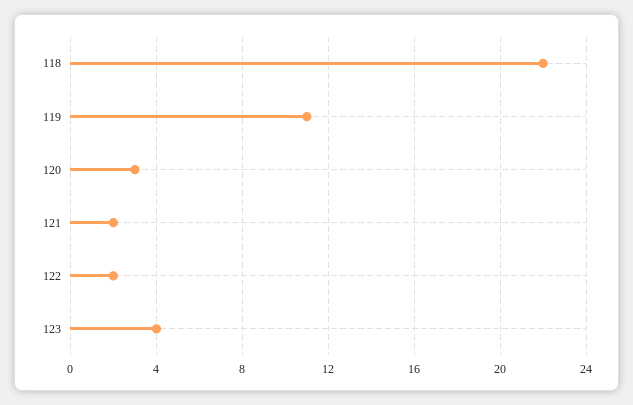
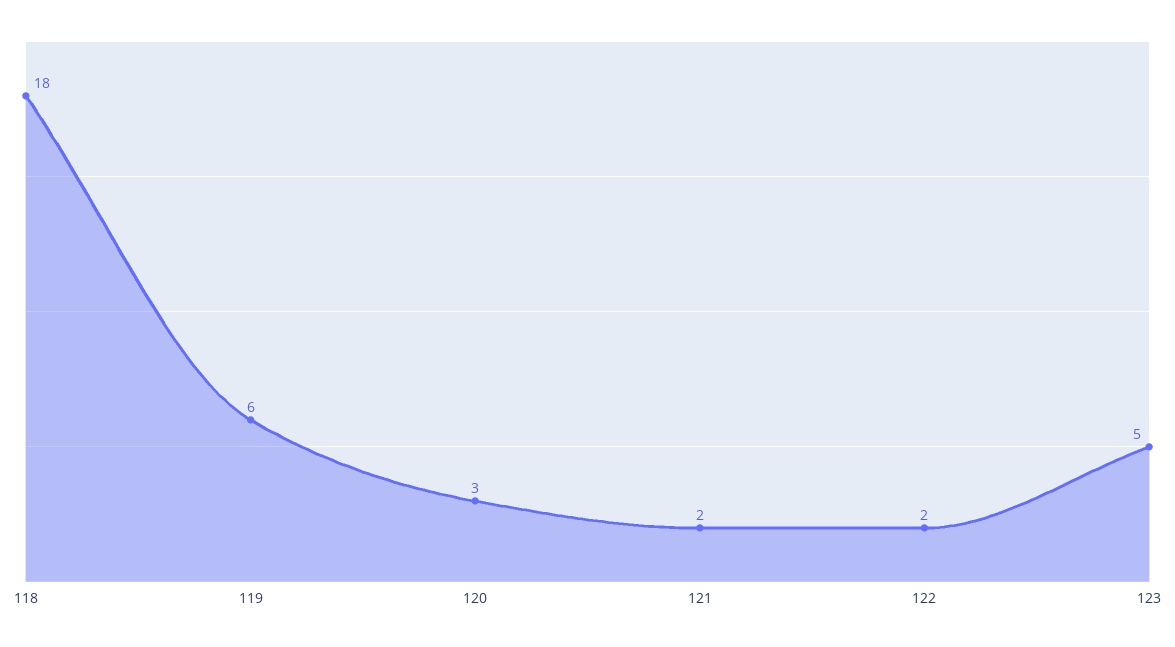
118: 22 -> 18
119: 11 -> 6
123: 4 -> 5

